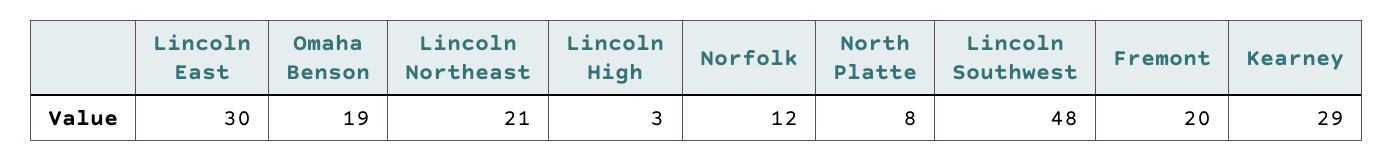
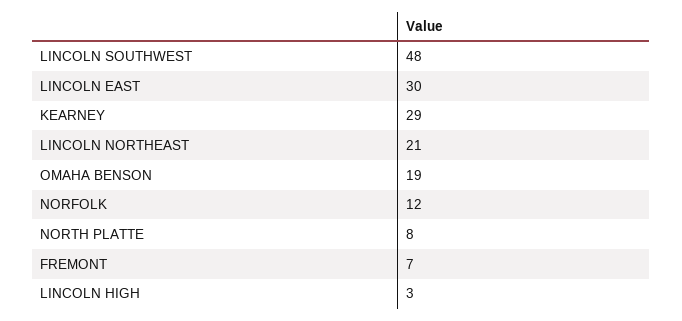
Fremont: 20 -> 7

